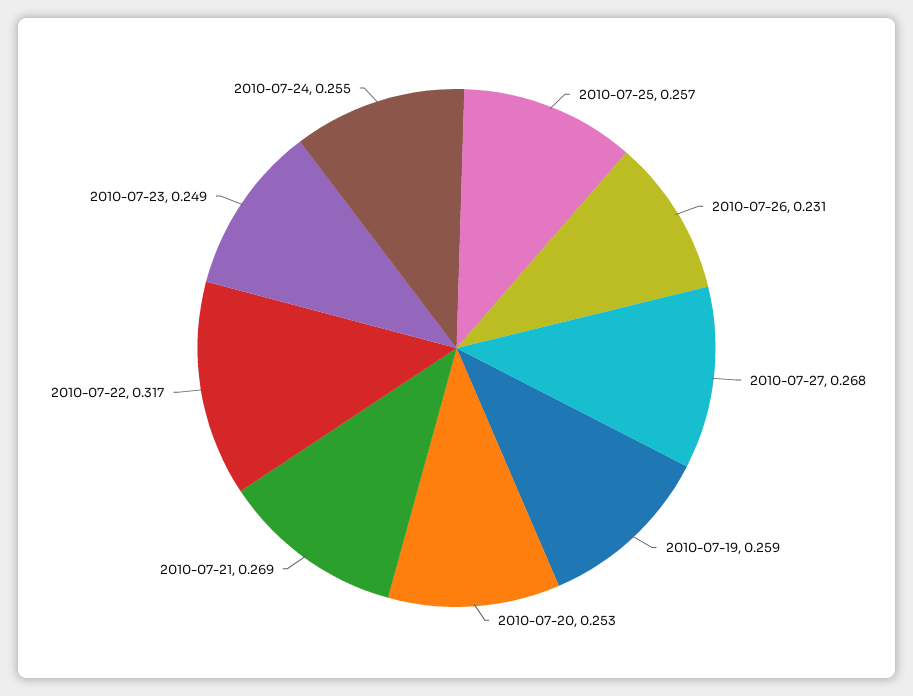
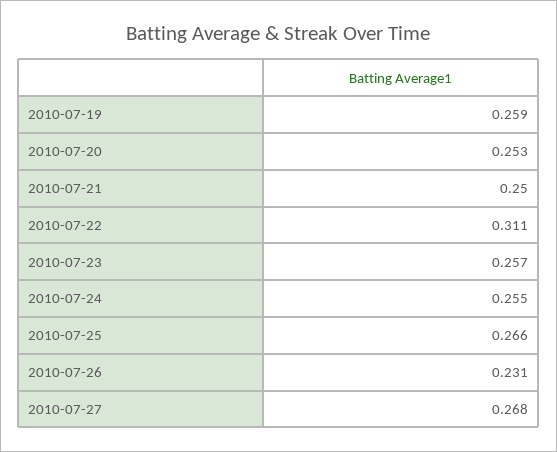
2010-07-25: 0.257 -> 0.266
2010-07-21: 0.269 -> 0.25
2010-07-22: 0.317 -> 0.311
2010-07-23: 0.249 -> 0.257

